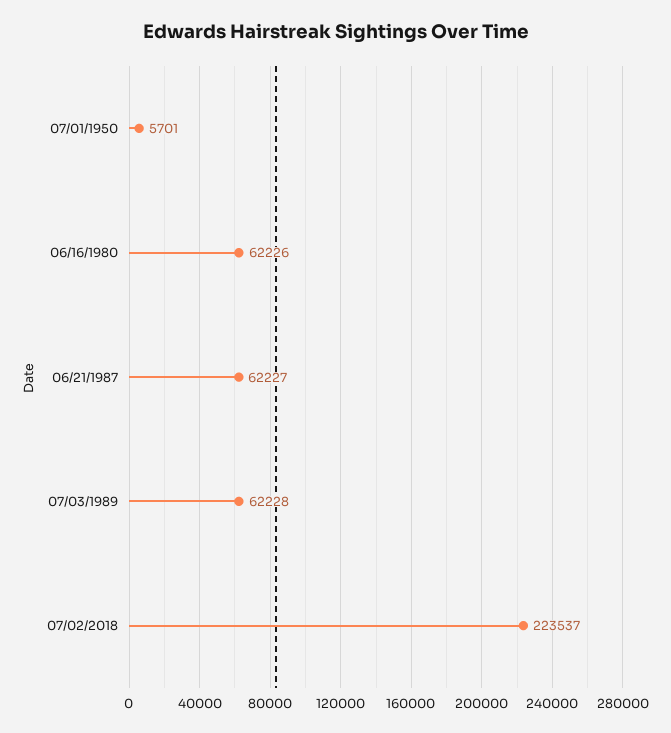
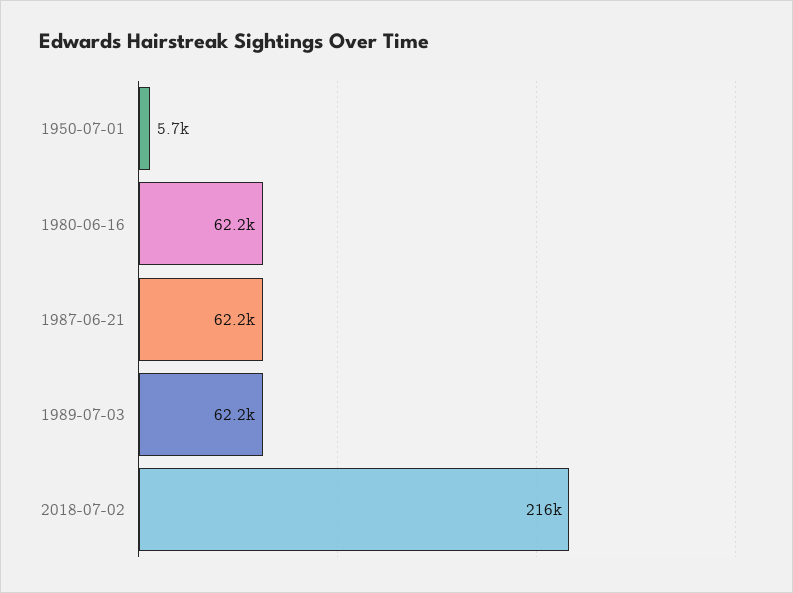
07/02/2018: 223537 -> 216000

